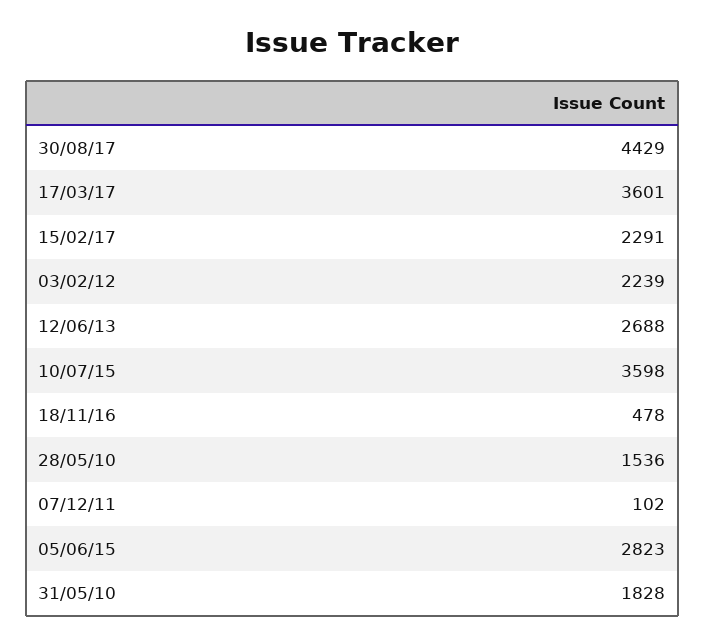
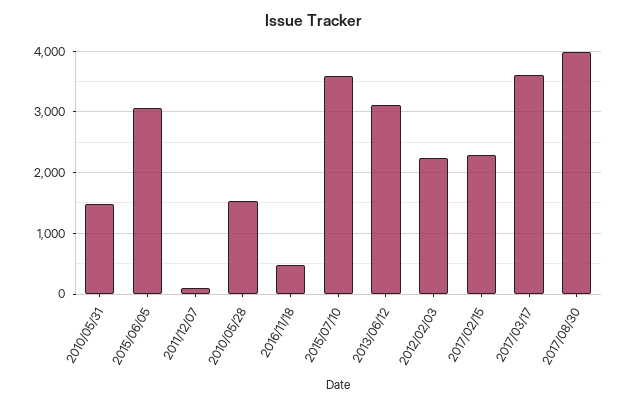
30/08/17: 4429 -> 4000
12/06/13: 2688 -> 3100
05/06/15: 2823 -> 3100
31/05/10: 1828 -> 1500

